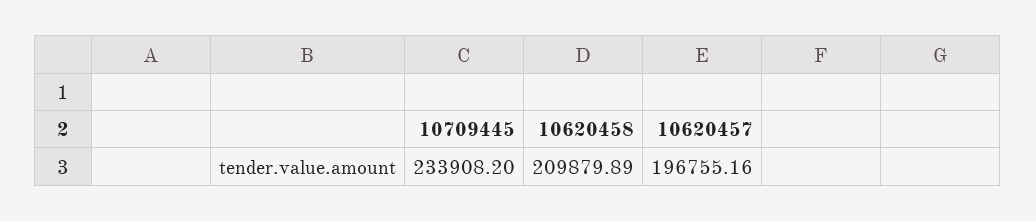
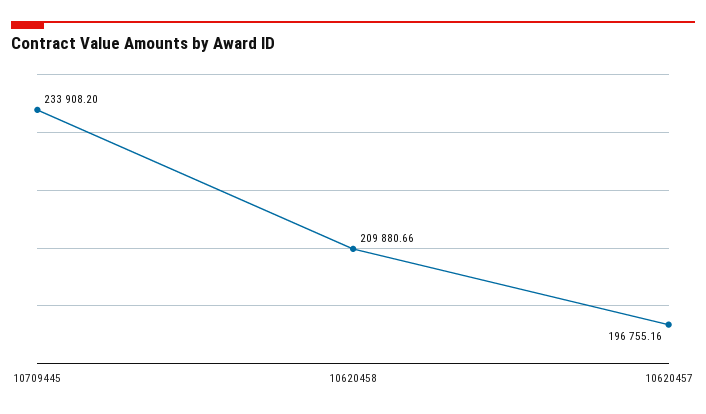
10620458: 209879.89 -> 209880.66

